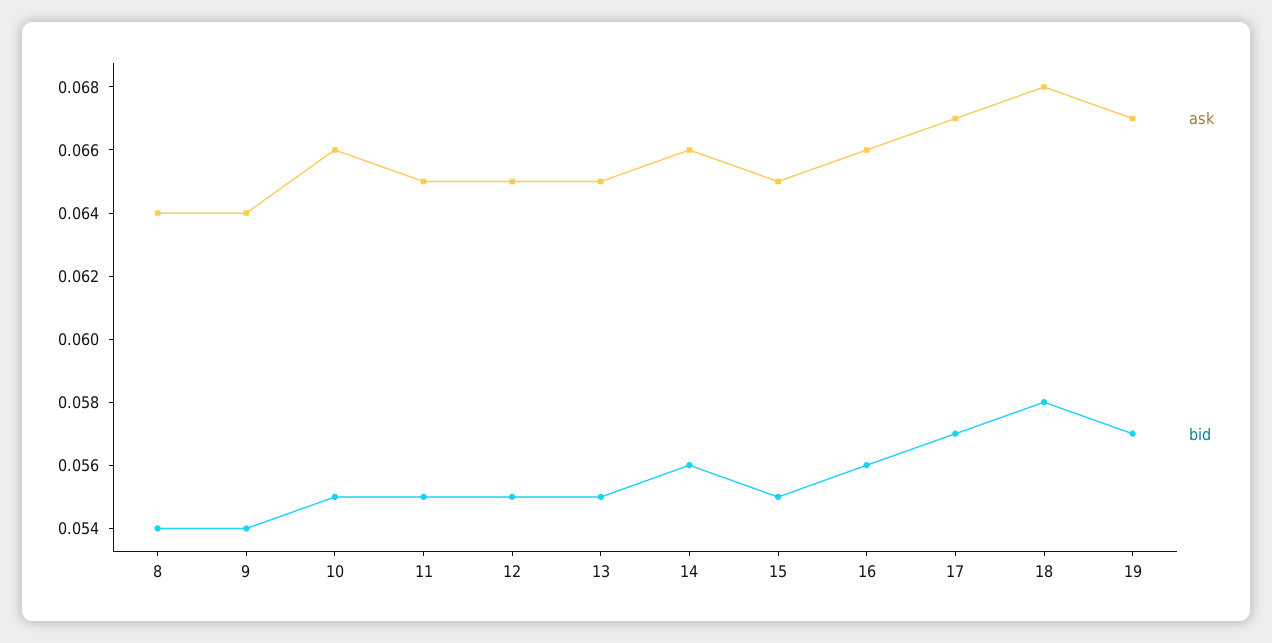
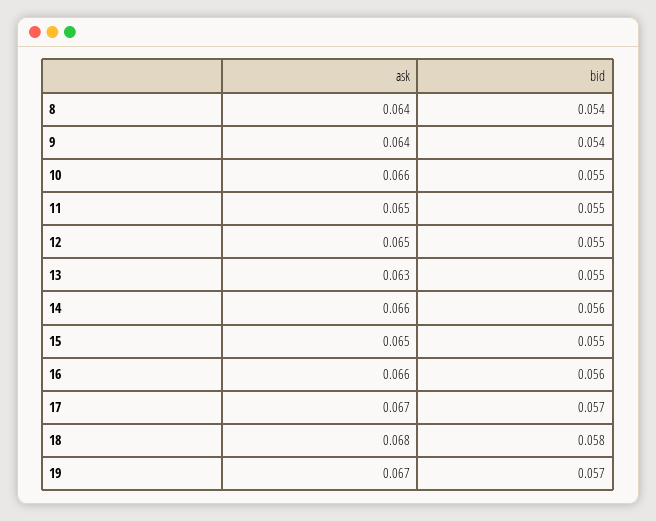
ask, 13: 0.065 -> 0.063

